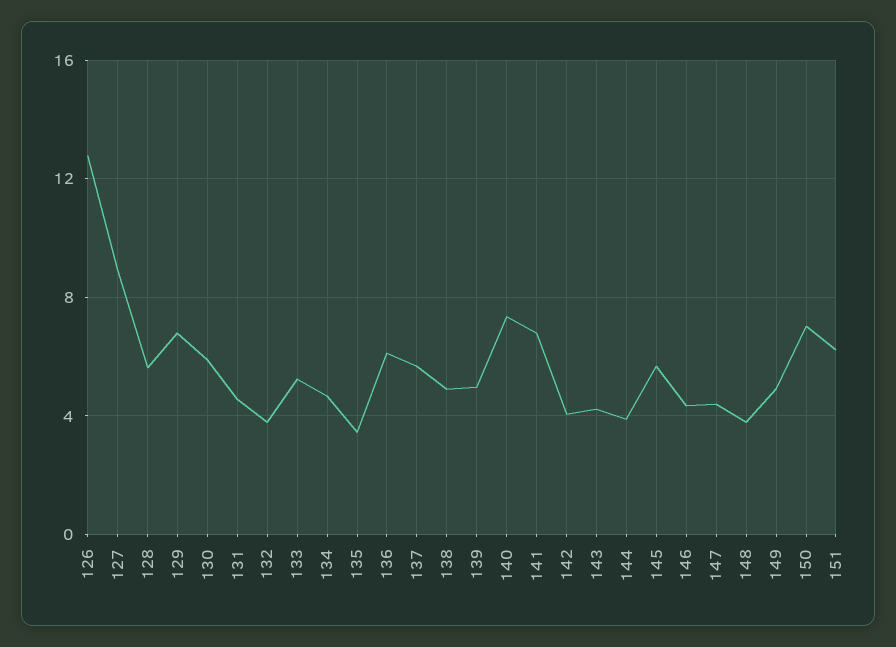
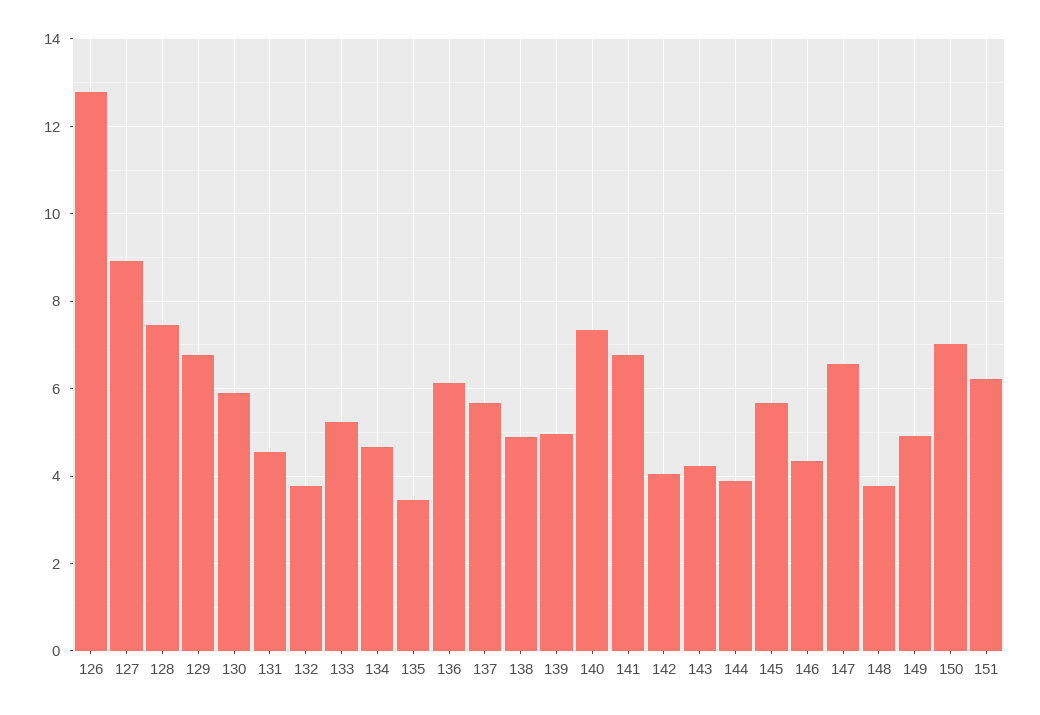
128: 5.5 -> 7.4
147: 4.5 -> 6.6

